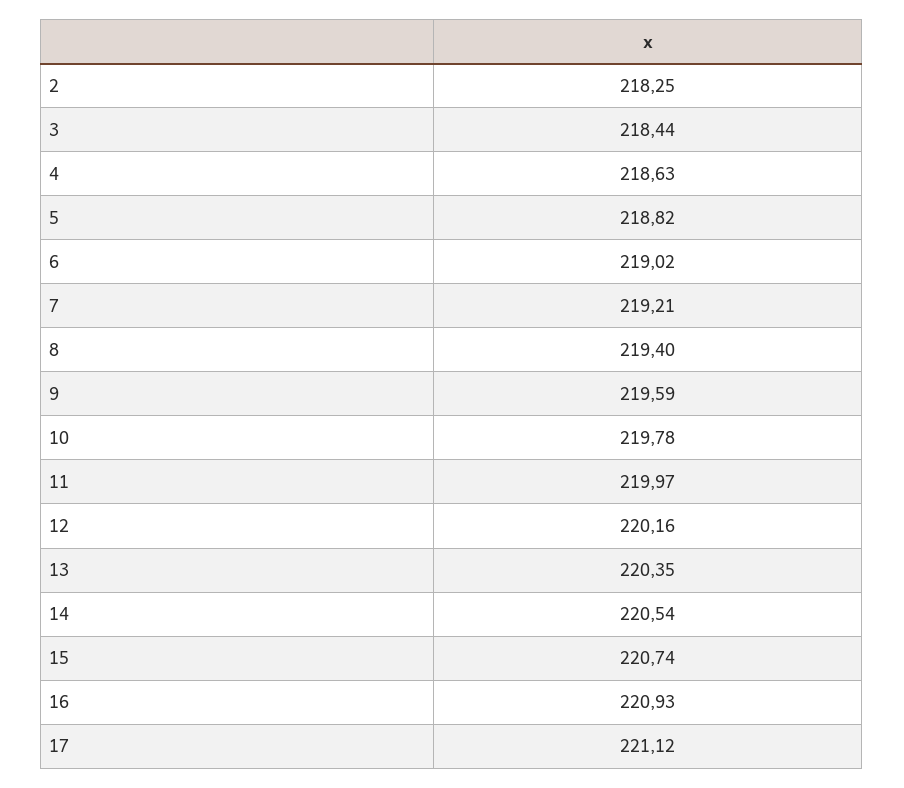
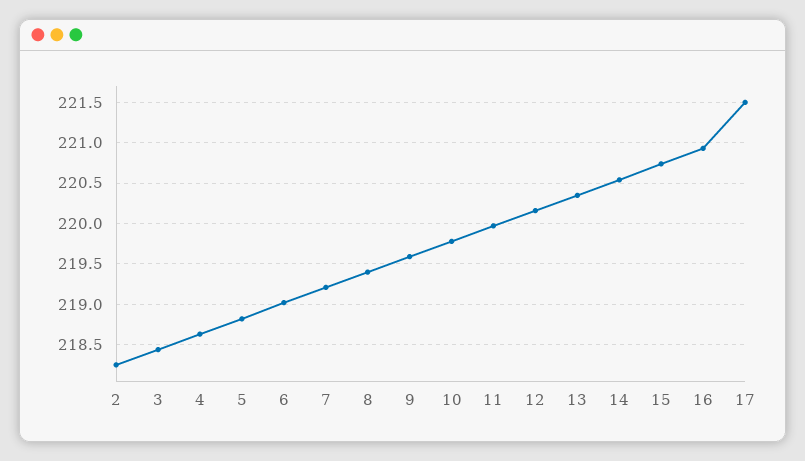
17: 221.12 -> 221.5

